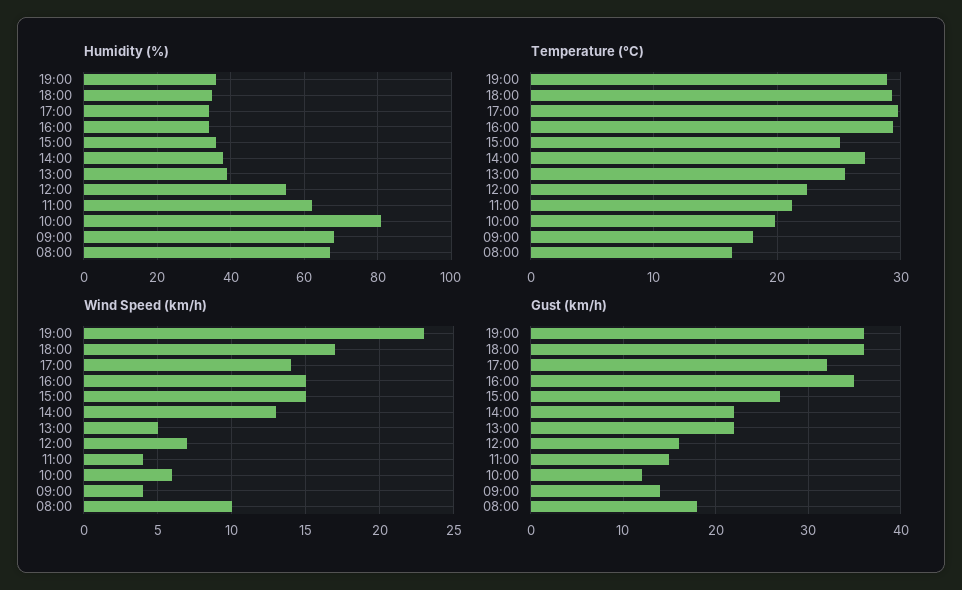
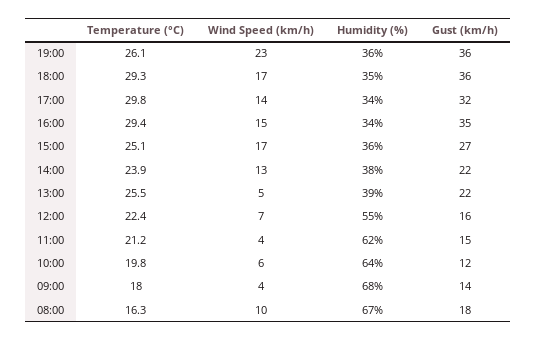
Humidity (%), 10:00: 80 -> 64
Temperature (°C), 19:00: 29 -> 26.1
Temperature (°C), 14:00: 27 -> 23.9
Wind Speed (km/h), 15:00: 15 -> 17

